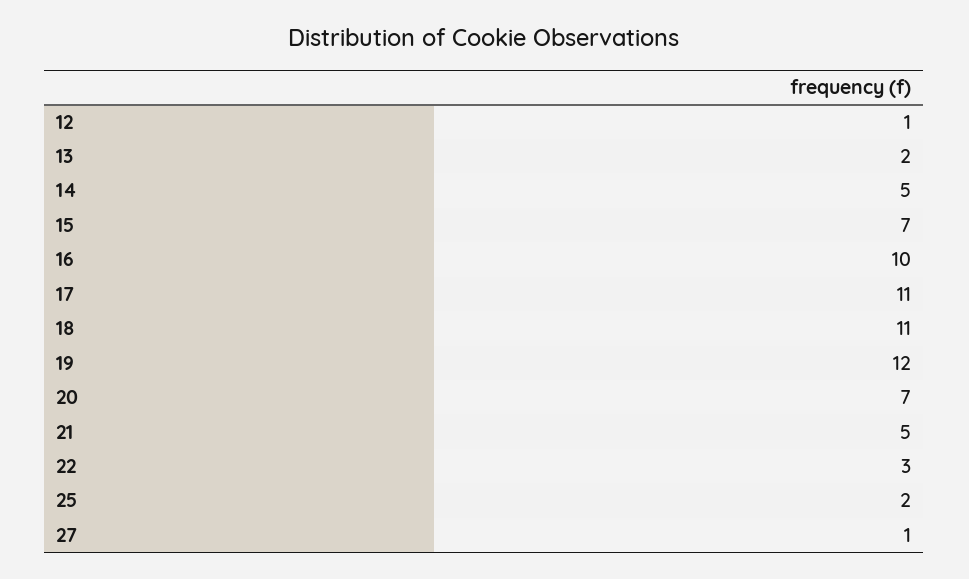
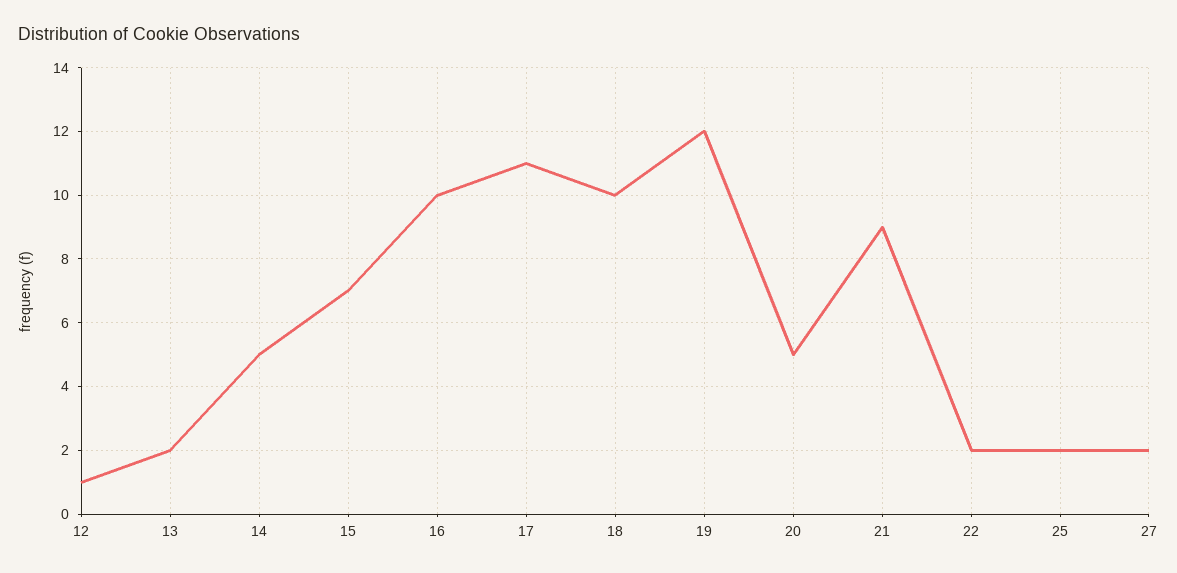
18: 11 -> 10
20: 7 -> 5
21: 5 -> 9
22: 3 -> 2
27: 1 -> 2

